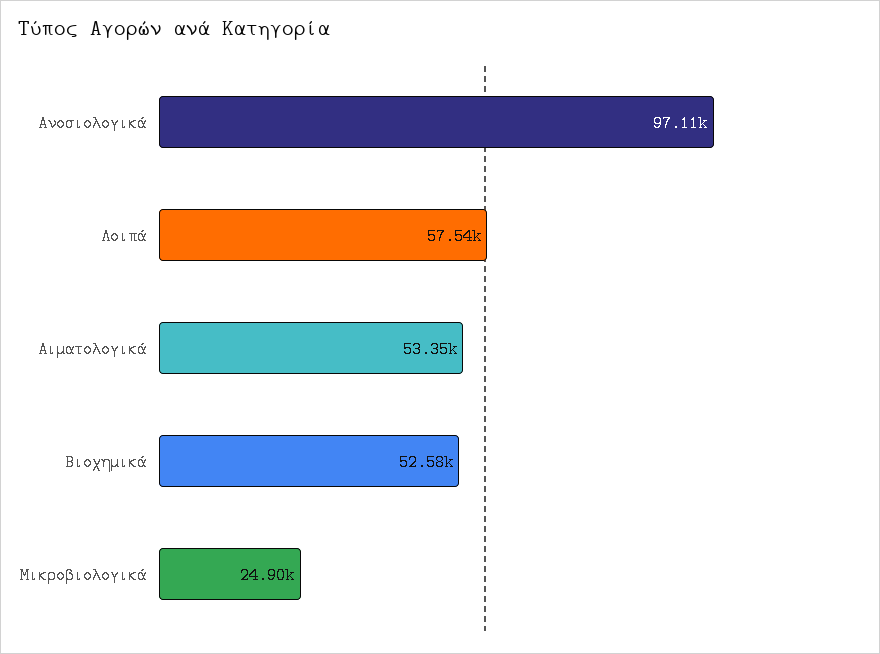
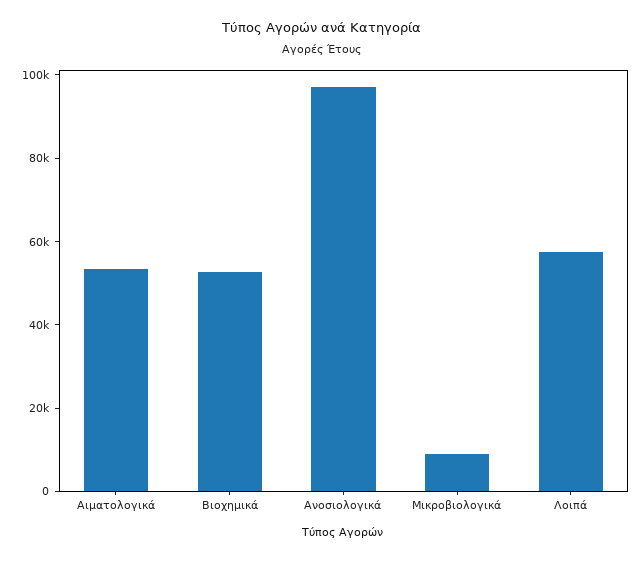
Μικροβιολογικά: 24900 -> 10000

